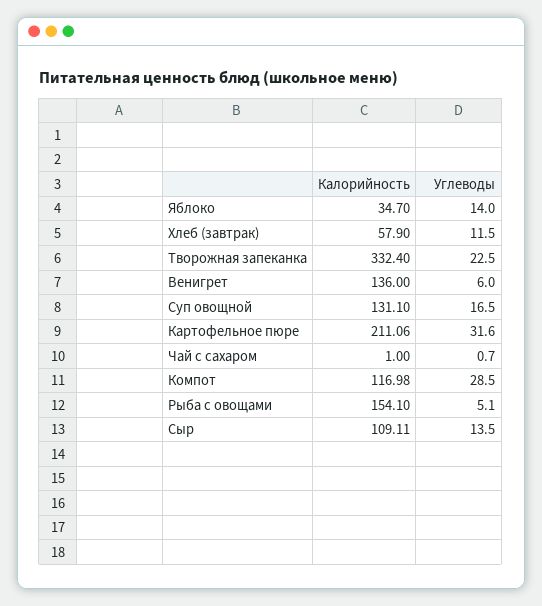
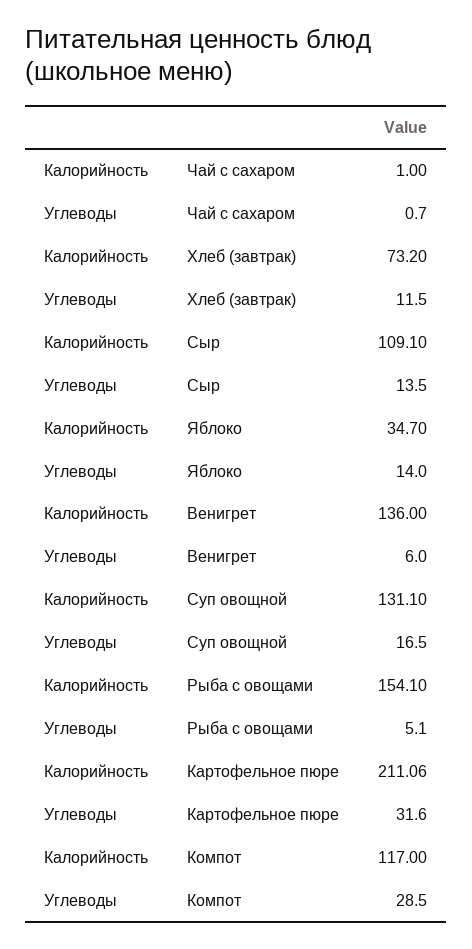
Калорийность, Хлеб (завтрак): 57.9 -> 73.2
Калорийность, Творожная запеканка: 332.4 -> none
Углеводы, Творожная запеканка: 22.5 -> none
Калорийность, Компот: 116.98 -> 117
Калорийность, Сыр: 109.11 -> 109.1

